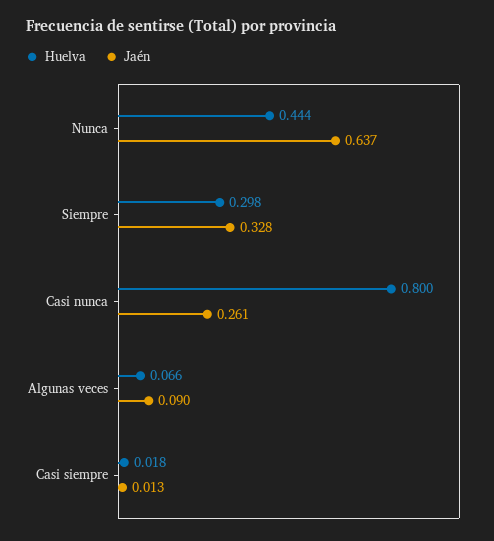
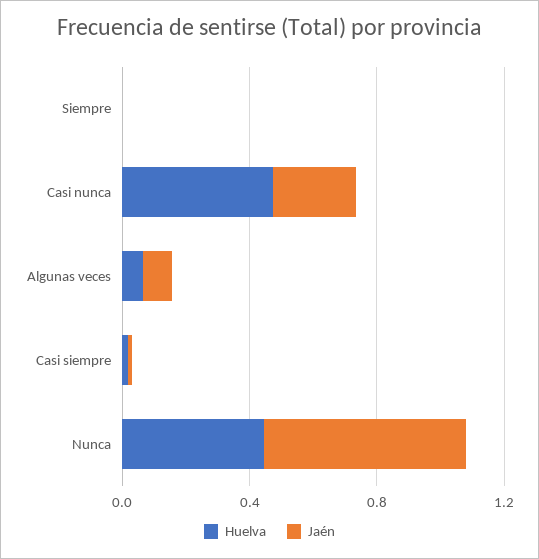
Huelva, Siempre: 0.298 -> 0
Jaén, Siempre: 0.328 -> 0
Huelva, Casi nunca: 0.8 -> 0.5

